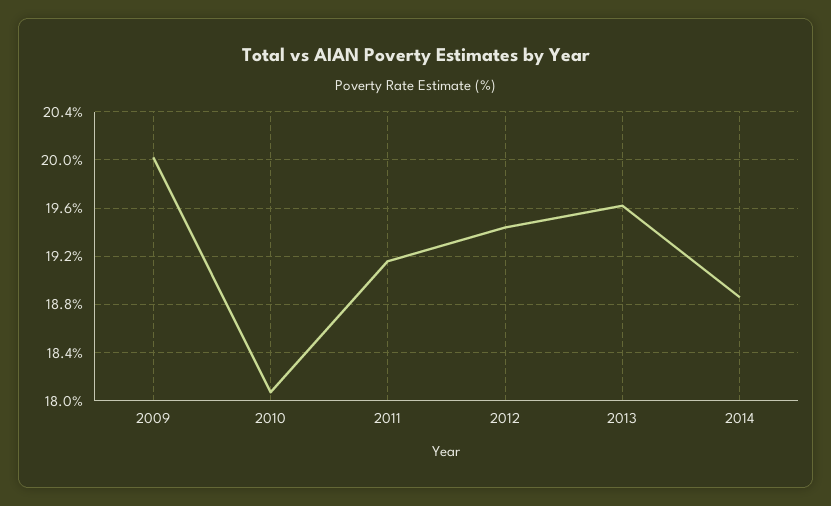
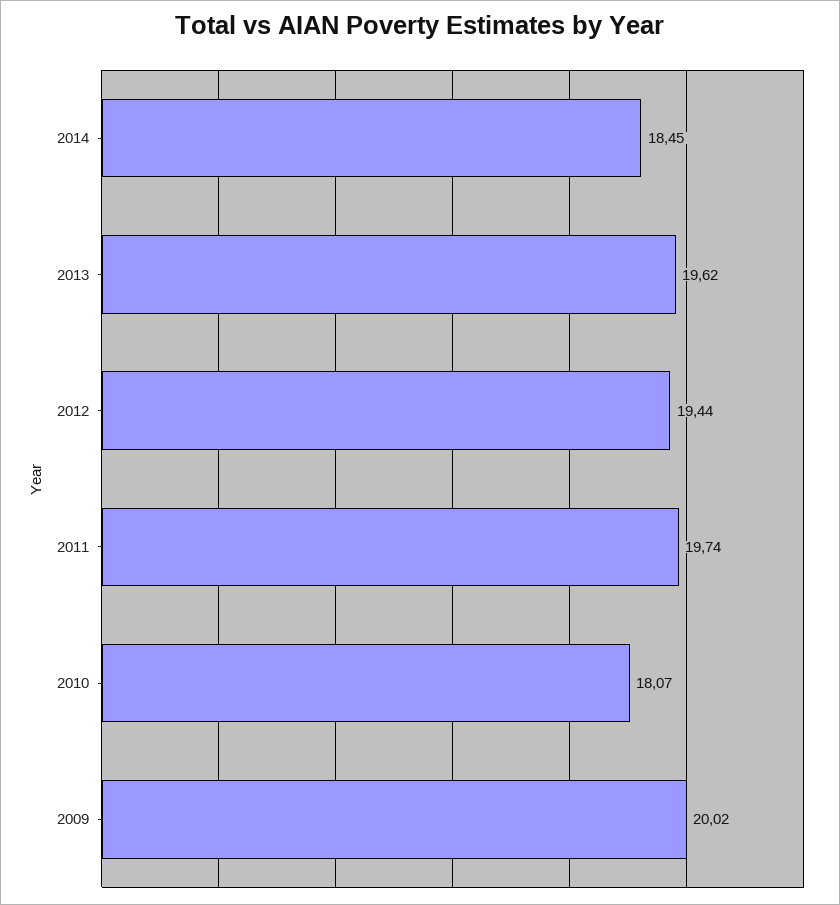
2011: 19.15 -> 19.74
2014: 18.85 -> 18.45

